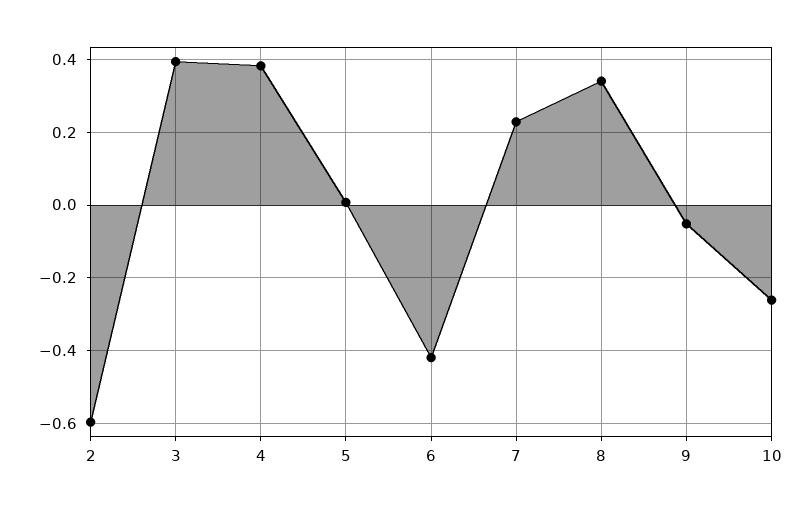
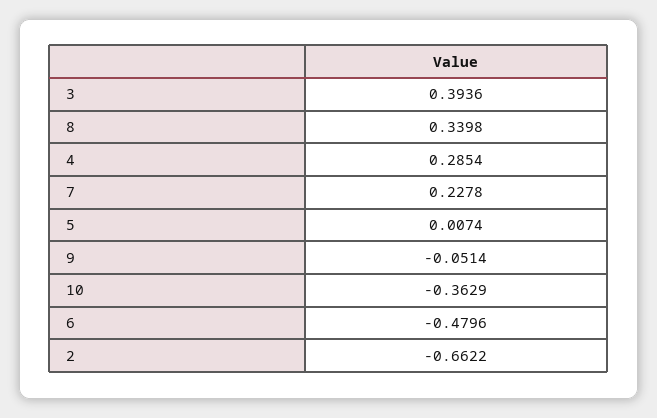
2: -0.6 -> -0.6622
4: 0.38 -> 0.2854
6: -0.42 -> -0.4796
10: -0.26 -> -0.3629

